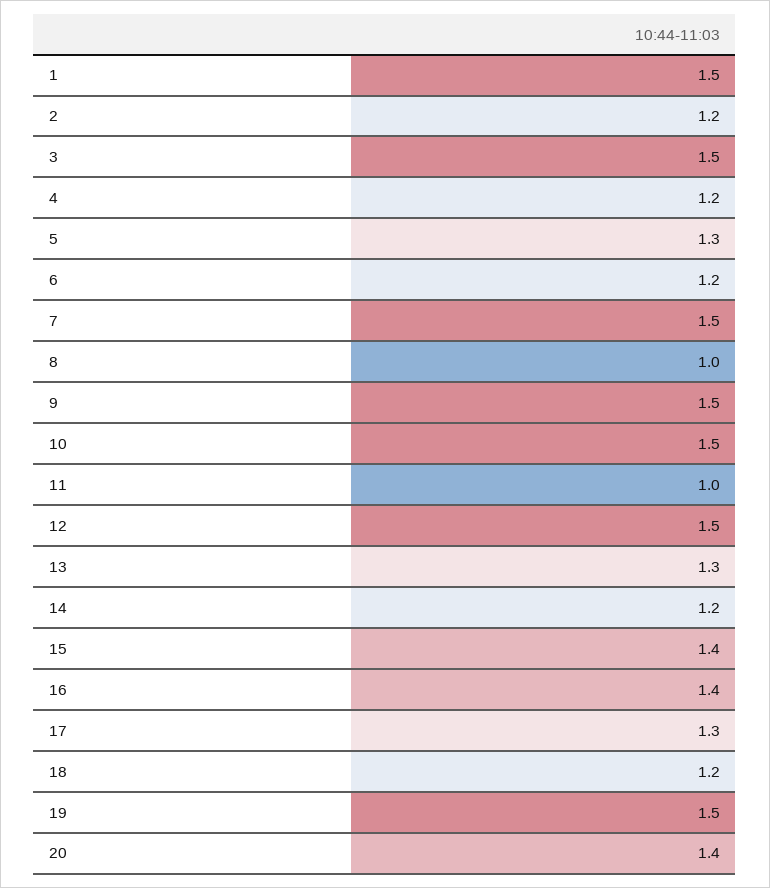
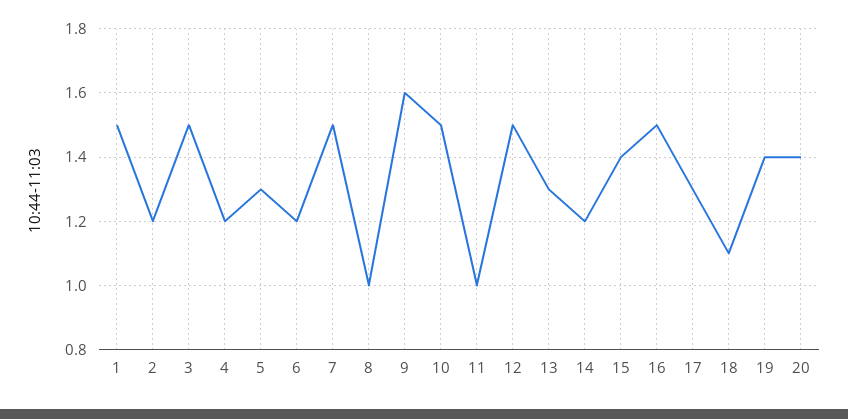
9: 1.5 -> 1.6
16: 1.4 -> 1.5
18: 1.2 -> 1.1
19: 1.5 -> 1.4

